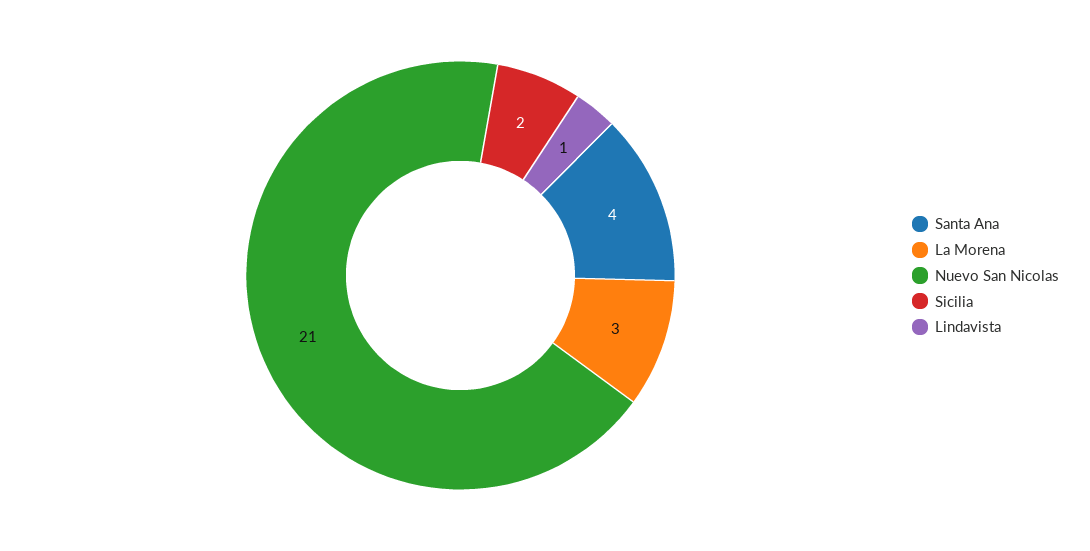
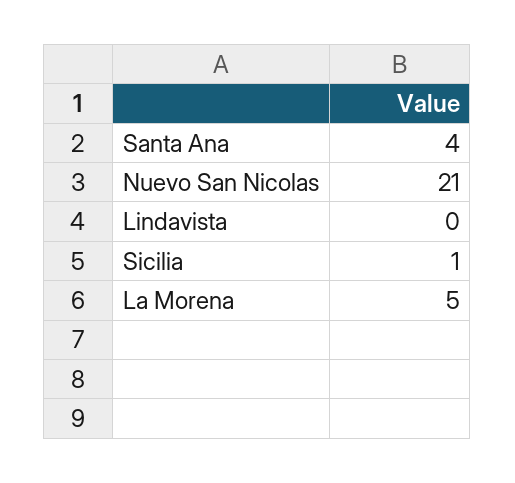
La Morena: 3 -> 5
Sicilia: 2 -> 1
Lindavista: 1 -> 0

